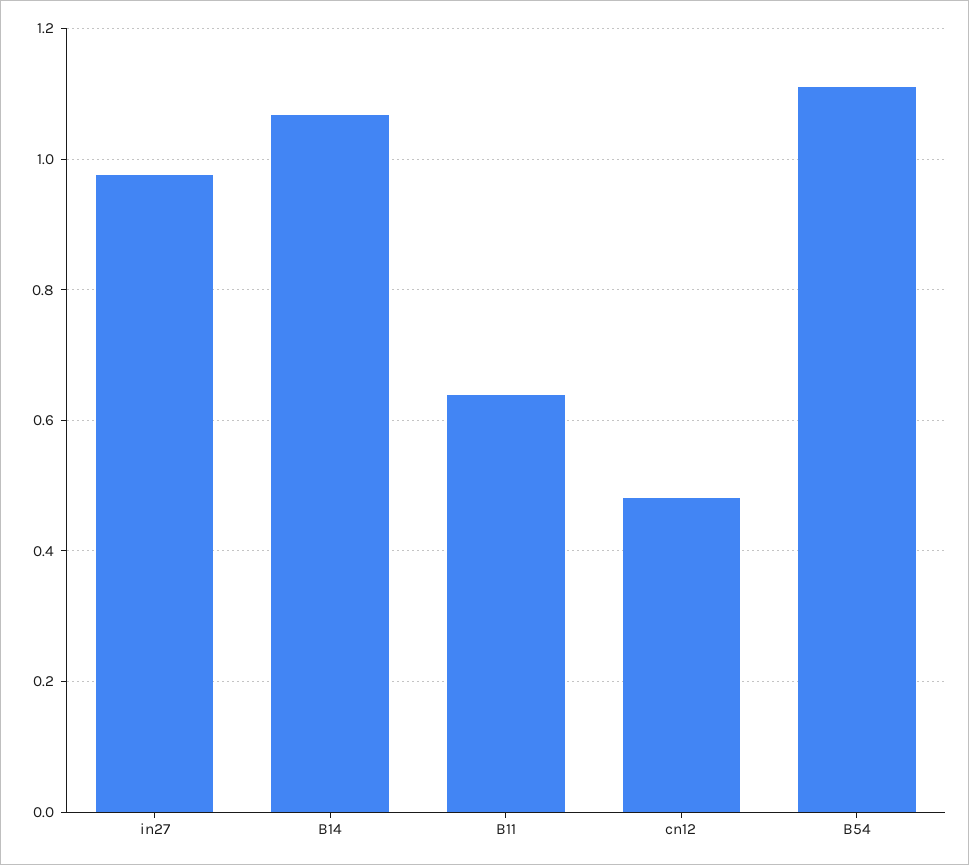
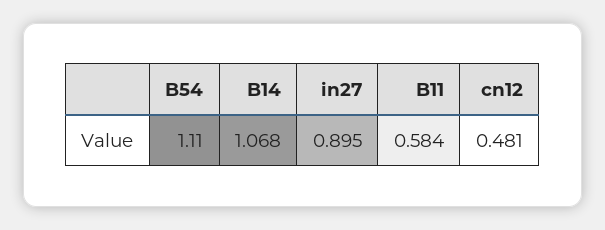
in27: 0.98 -> 0.895
B11: 0.64 -> 0.584

